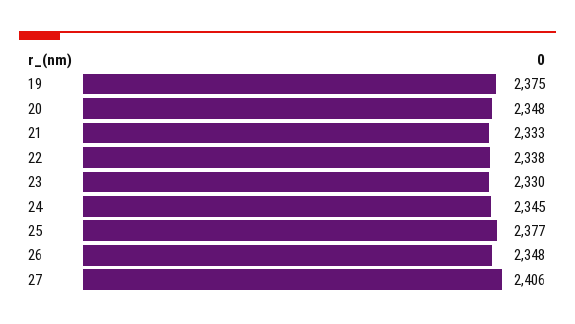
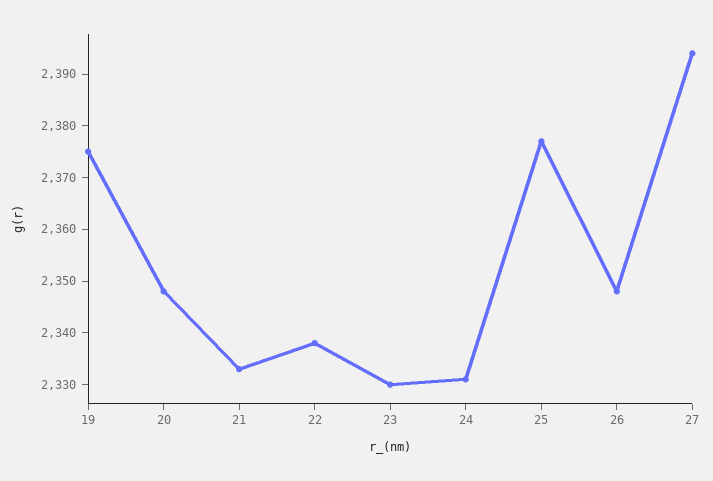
24: 2345 -> 2330
27: 2406 -> 2395

